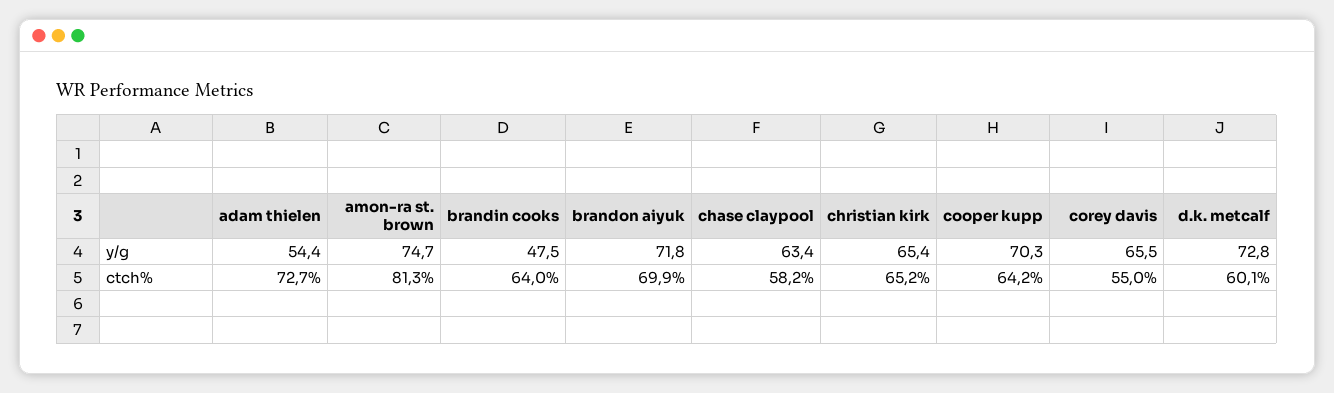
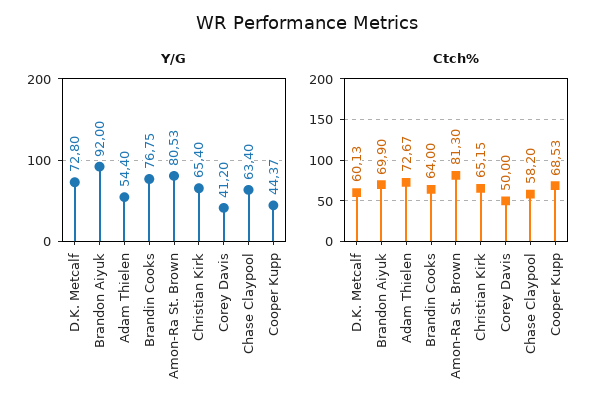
y/g, amon-ra st. brown: 74.7 -> 80.53
y/g, brandin cooks: 47.5 -> 76.75
y/g, brandon aiyuk: 71.8 -> 92
y/g, cooper kupp: 70.3 -> 44.37
y/g, corey davis: 65.5 -> 41.2
ctch%, cooper kupp: 64.2 -> 68.53
ctch%, corey davis: 55 -> 50

